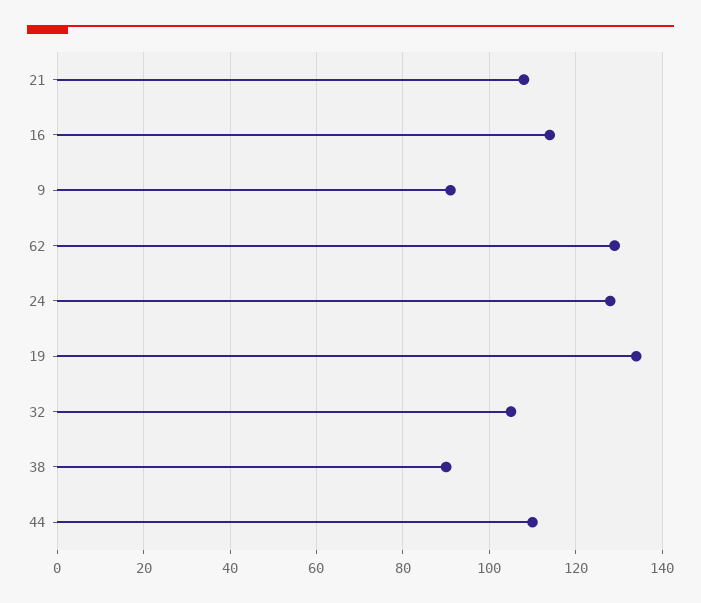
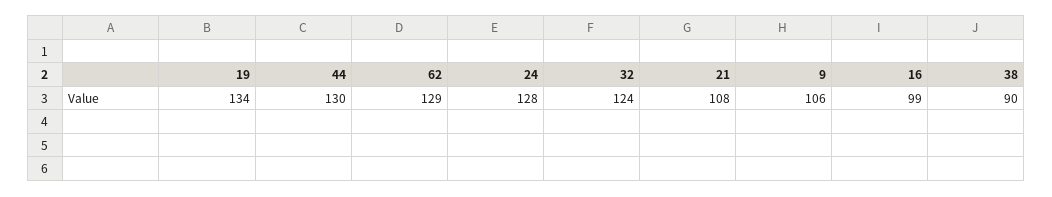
16: 115 -> 99
9: 90 -> 106
32: 105 -> 124
44: 110 -> 130

